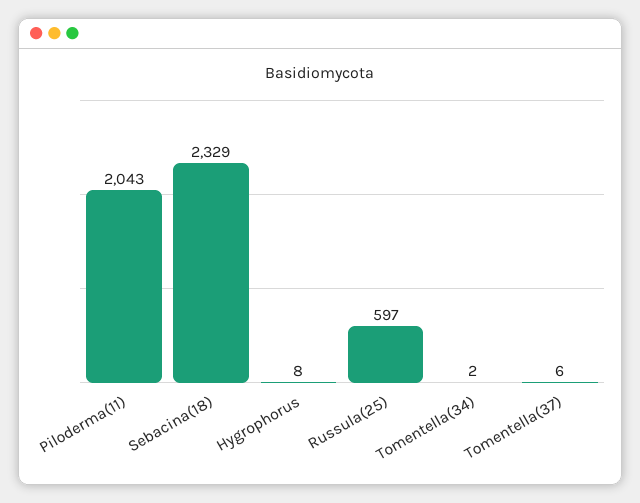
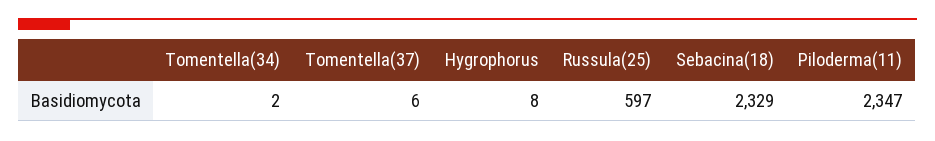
Piloderma(11): 2043 -> 2347

